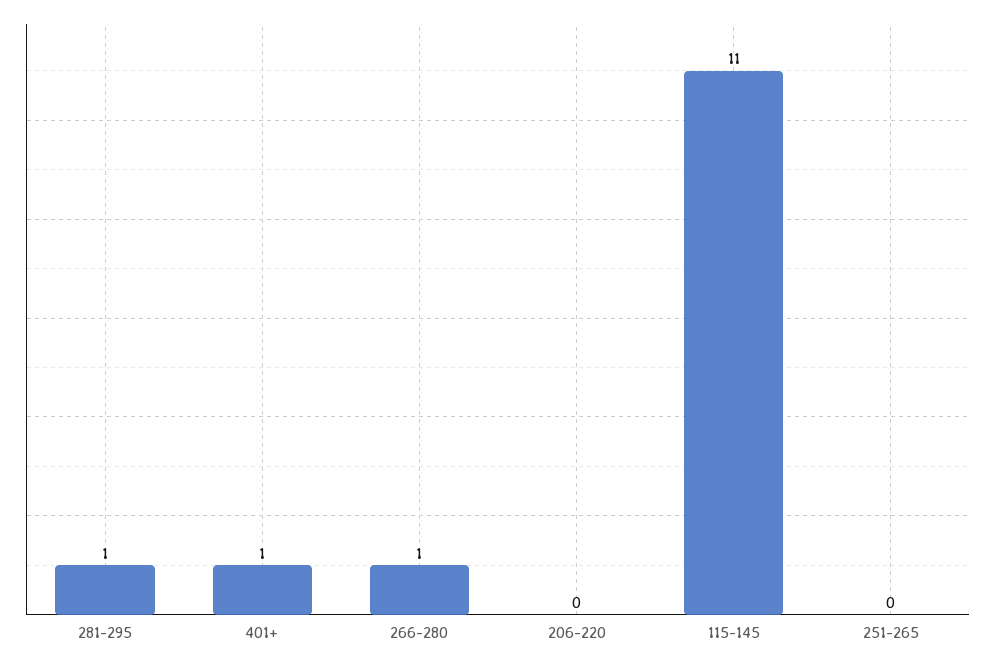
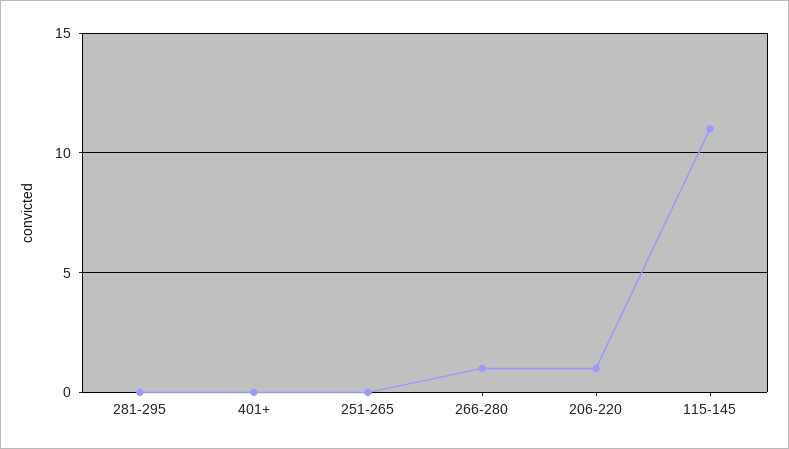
281-295: 1 -> 0
401+: 1 -> 0
206-220: 0 -> 1

